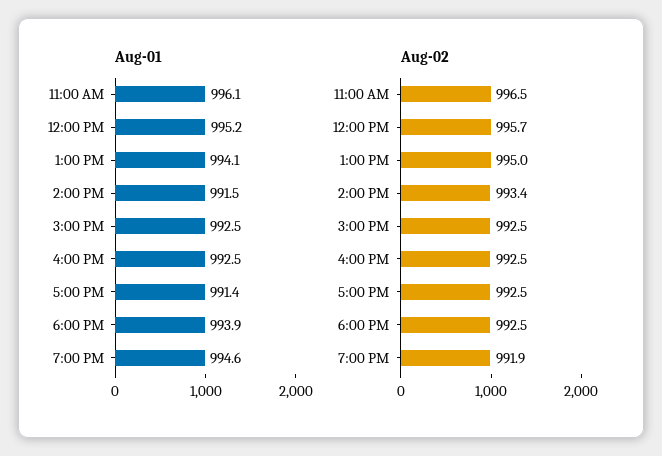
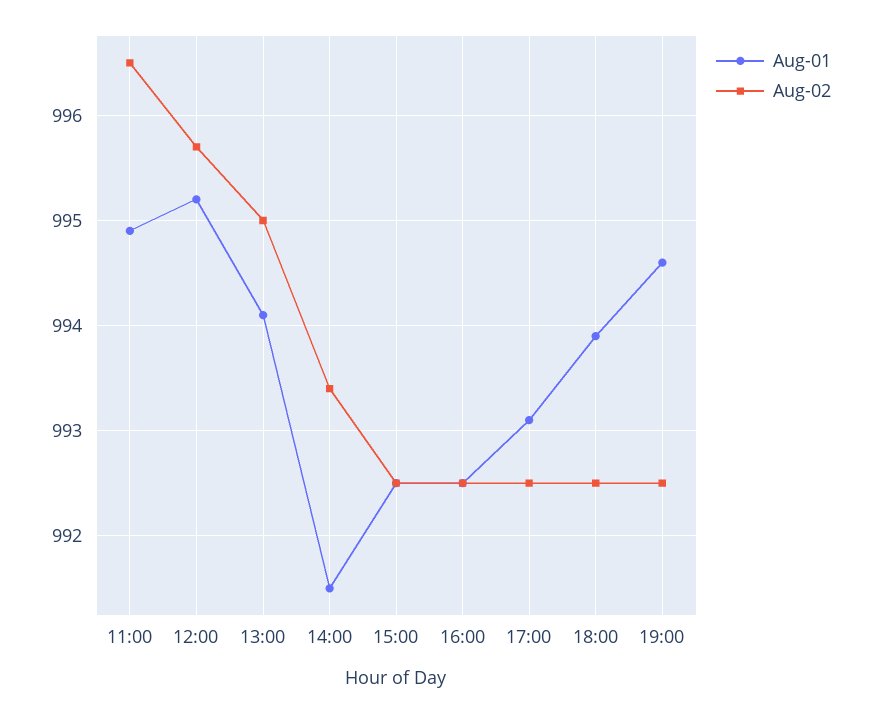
Aug-01, 11:00 AM: 996.1 -> 994.9
Aug-01, 5:00 PM: 991.4 -> 993.1
Aug-02, 7:00 PM: 991.9 -> 992.5

